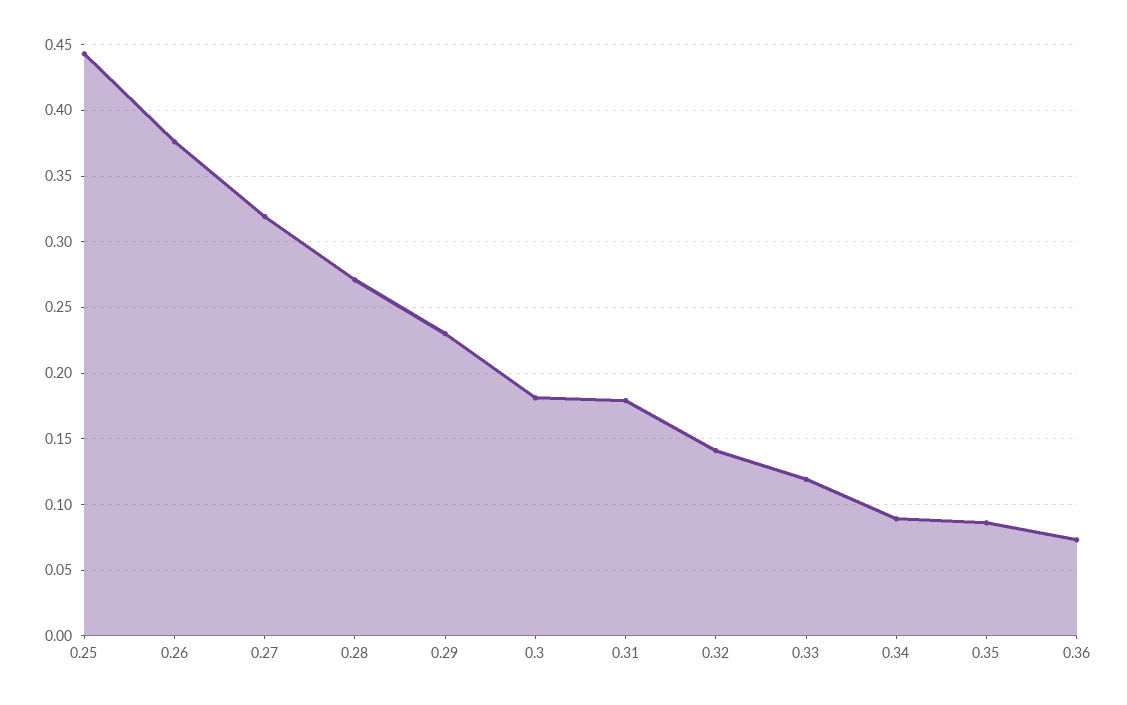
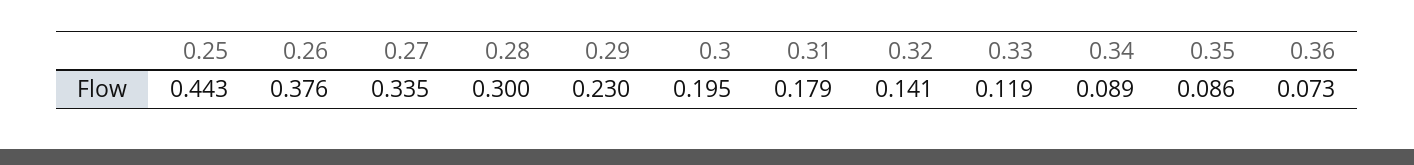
0.27: 0.32 -> 0.335
0.28: 0.27 -> 0.3
0.3: 0.18 -> 0.195

